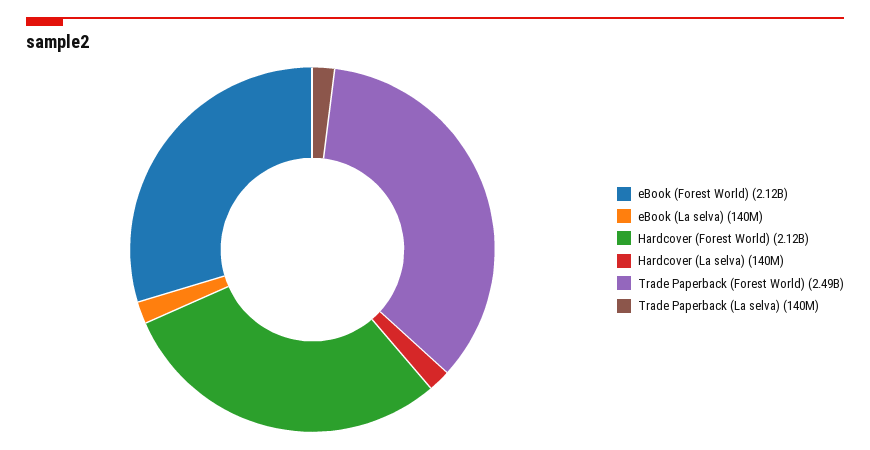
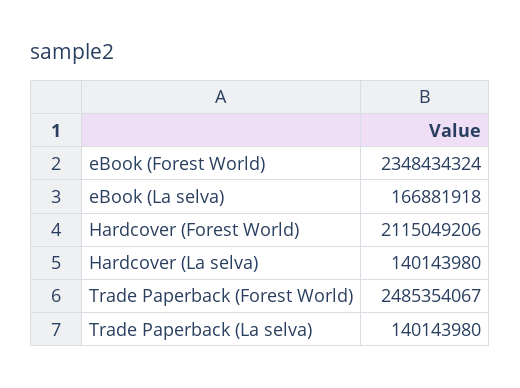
eBook (Forest World): 2120000000 -> 2348434324
eBook (La selva): 140000000 -> 166881918

